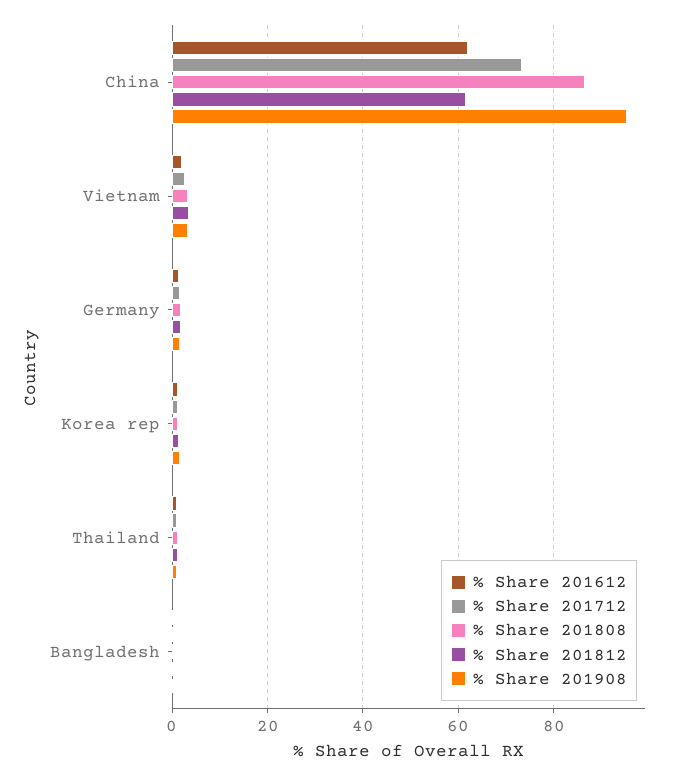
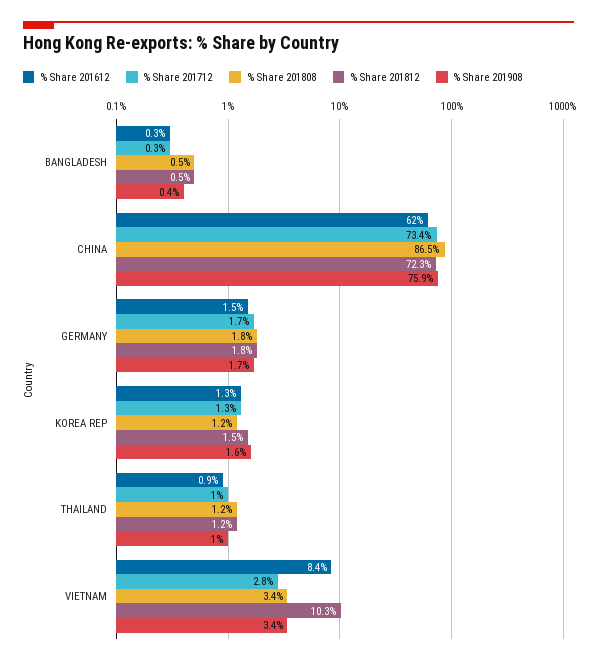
% Share 201812, China: 62 -> 72.3
% Share 201908, China: 96 -> 75.9
% Share 201612, Vietnam: 2 -> 8.4
% Share 201812, Vietnam: 4 -> 10.3

